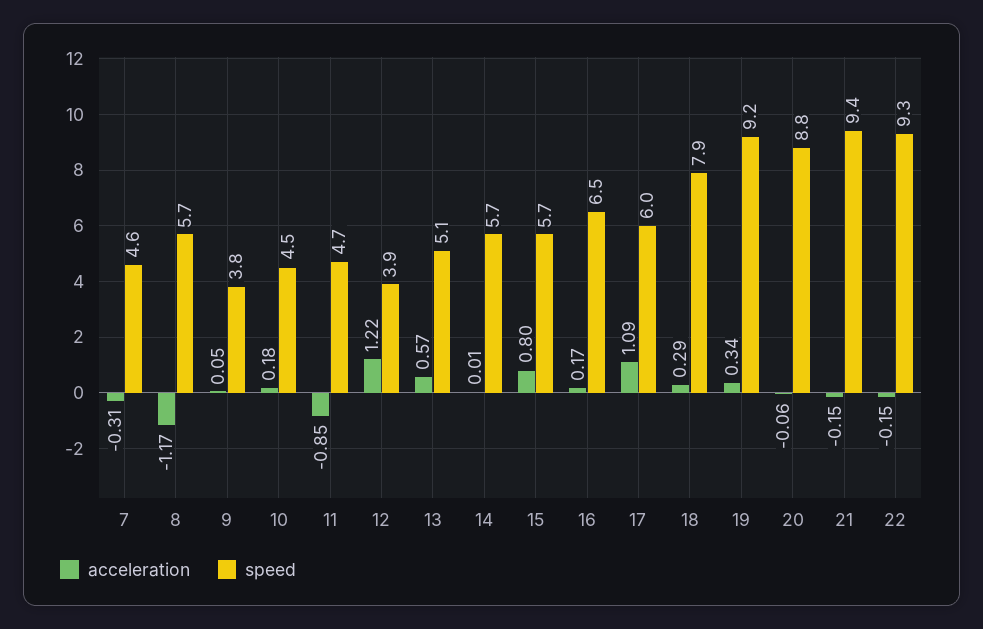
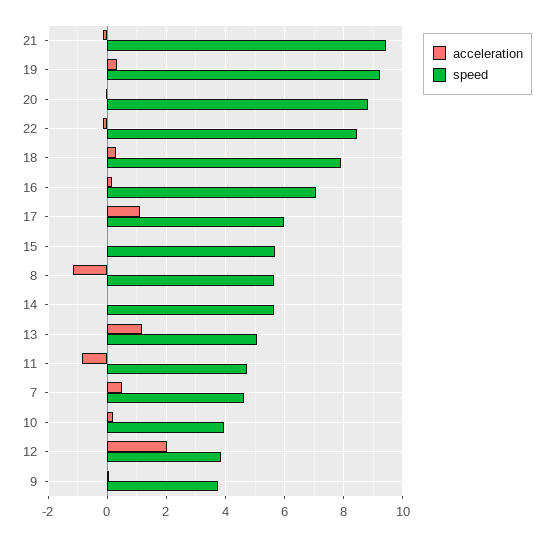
acceleration, 7: -0.31 -> 0.5
speed, 10: 4.5 -> 4
acceleration, 12: 1.22 -> 2
acceleration, 13: 0.57 -> 1.25
acceleration, 15: 0.8 -> 0
speed, 16: 6.5 -> 7
speed, 22: 9.3 -> 8.5

